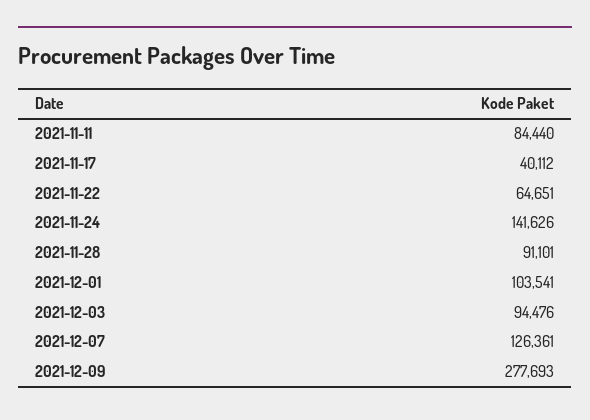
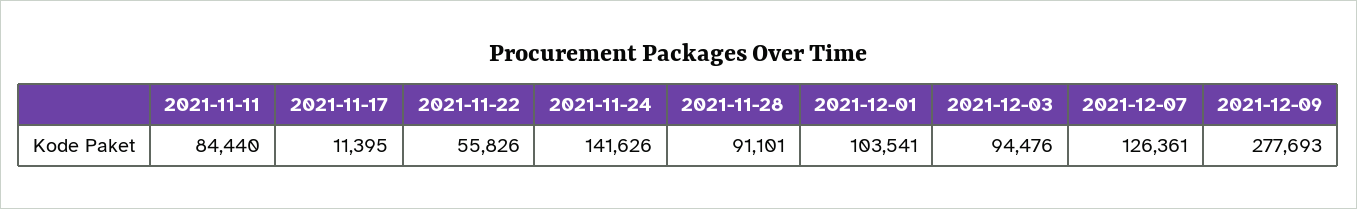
2021-11-17: 40112 -> 11395
2021-11-22: 64651 -> 55826

